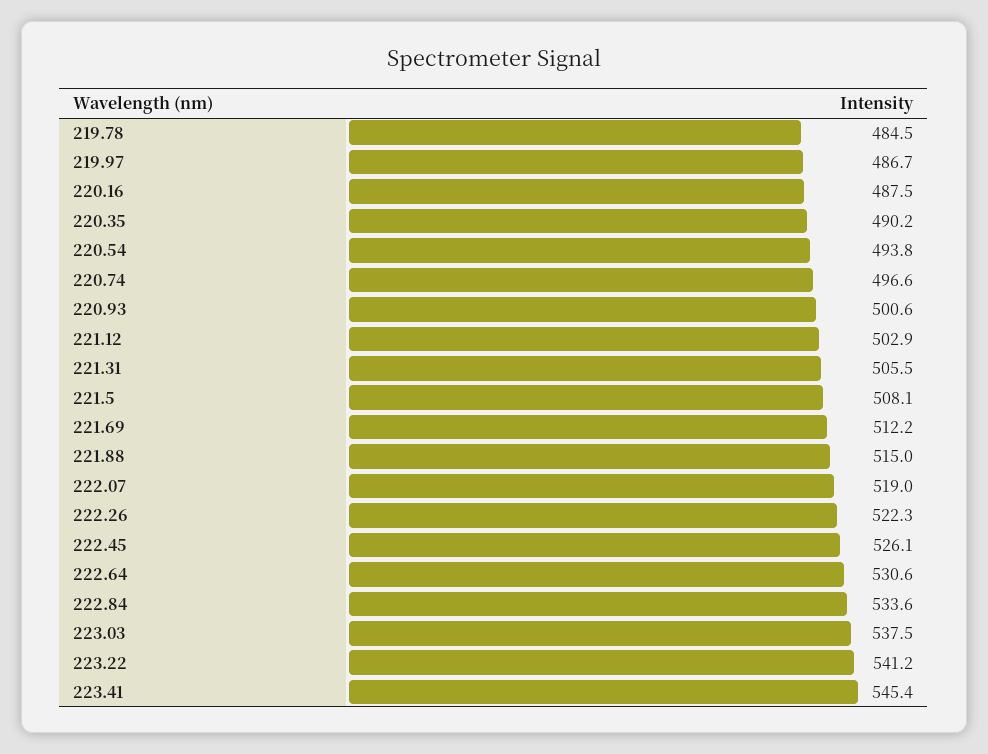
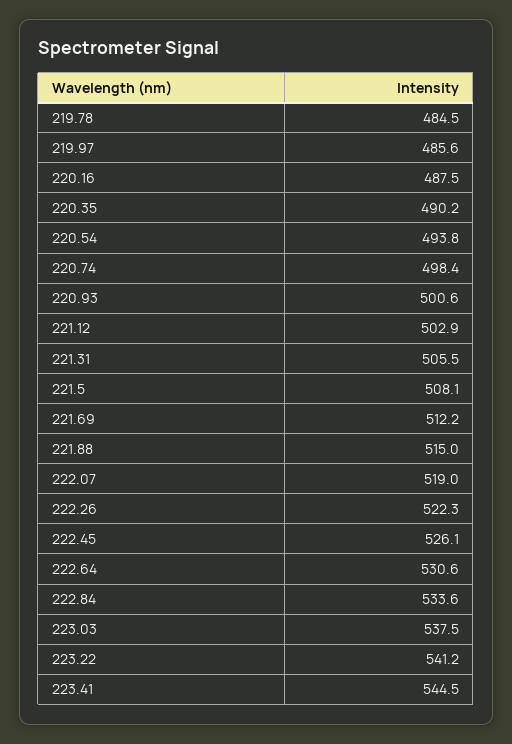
219.97: 486.7 -> 485.6
220.74: 496.6 -> 498.4
223.41: 545.4 -> 544.5

